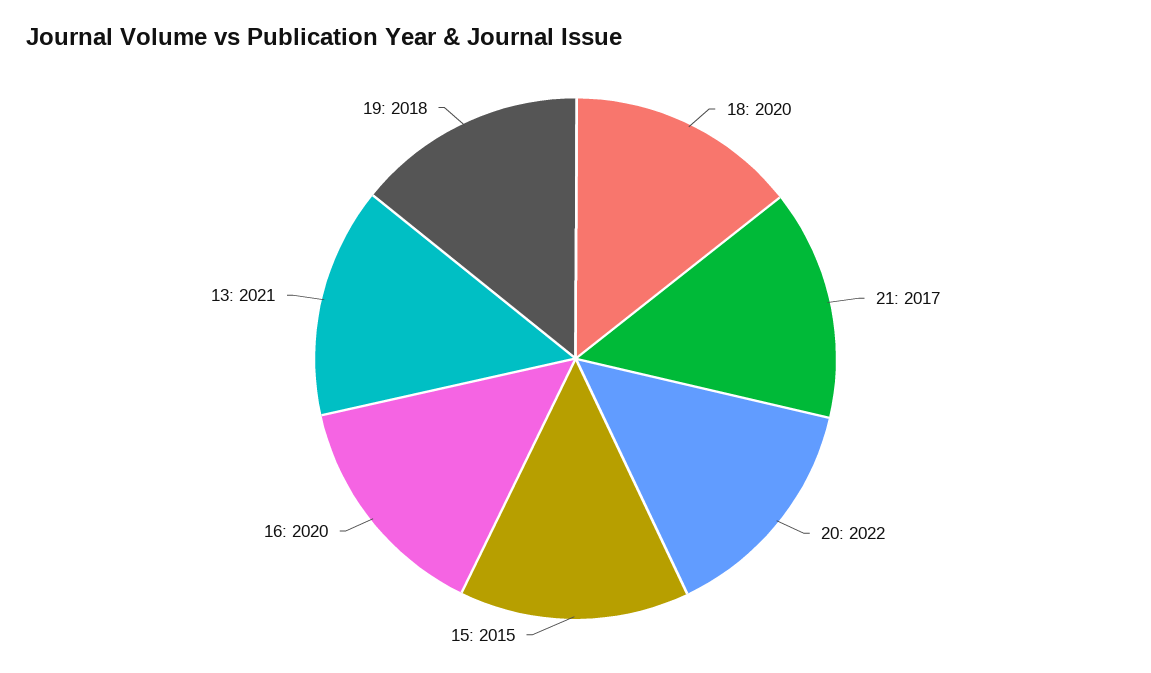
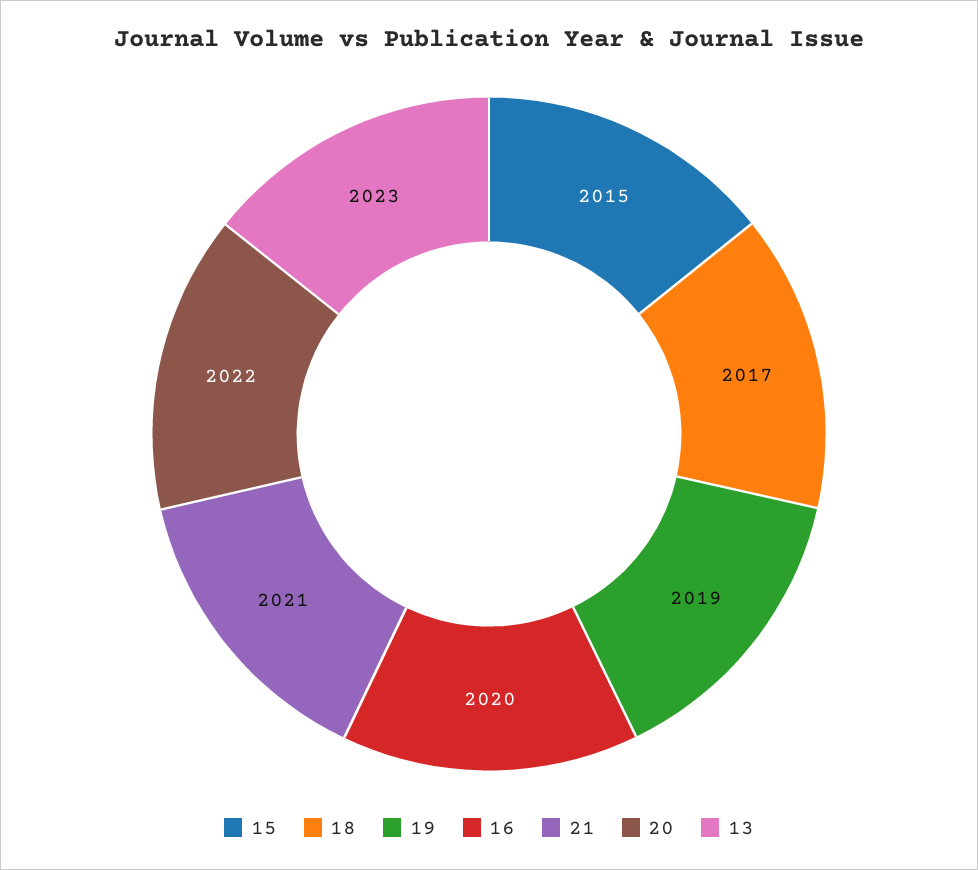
18: 2020 -> 2017
21: 2017 -> 2021
13: 2021 -> 2023
19: 2018 -> 2019

